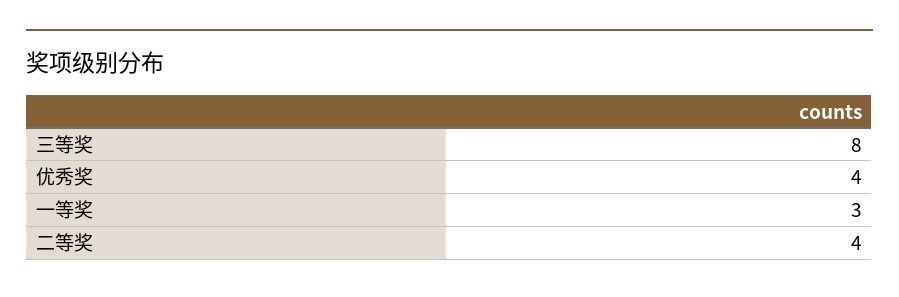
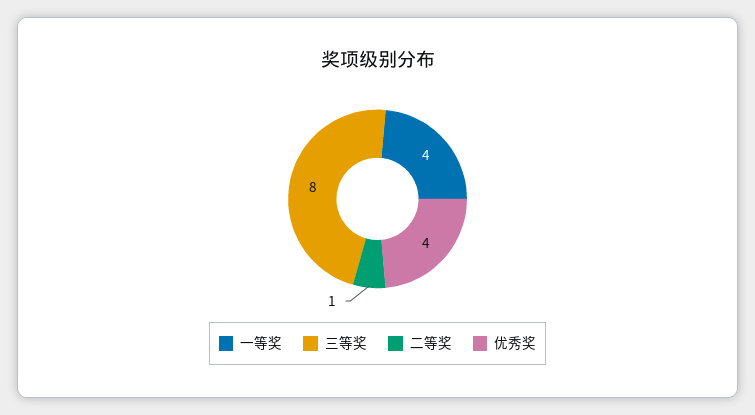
一等奖: 3 -> 4
二等奖: 4 -> 1

